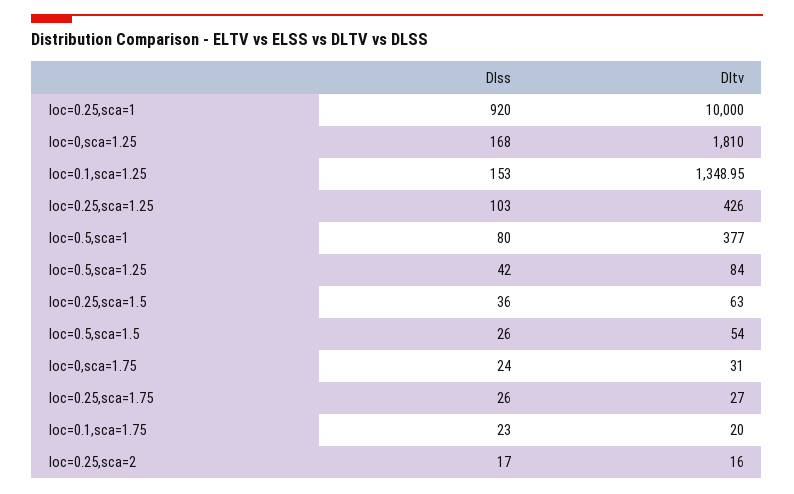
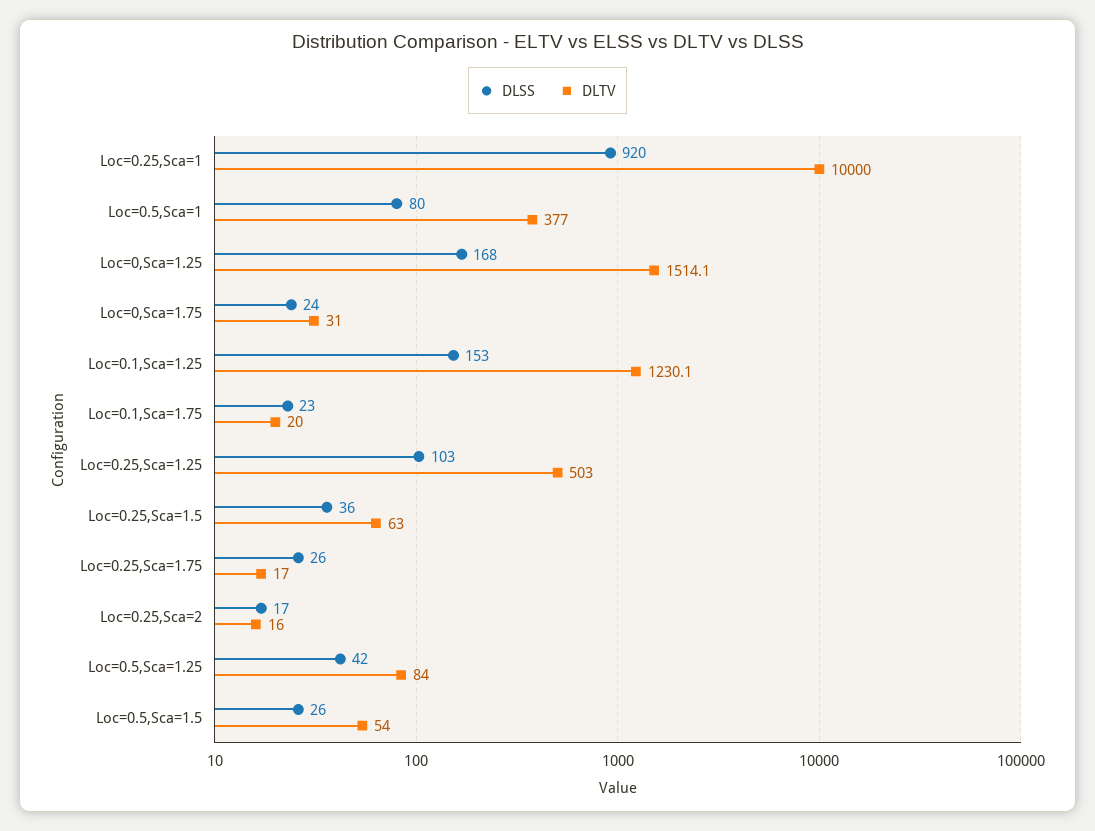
Dltv, loc=0,sca=1.25: 1810 -> 1514.1
Dltv, loc=0.1,sca=1.25: 1348.95 -> 1230.1
Dltv, loc=0.25,sca=1.25: 426 -> 503
Dltv, loc=0.25,sca=1.75: 27 -> 17

